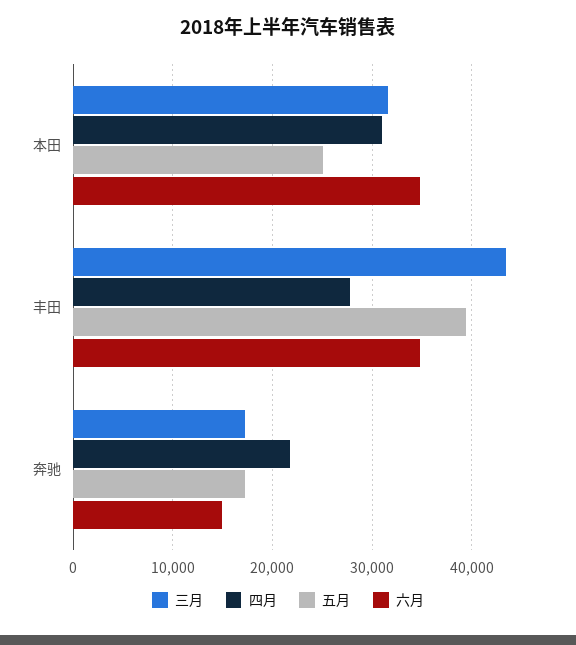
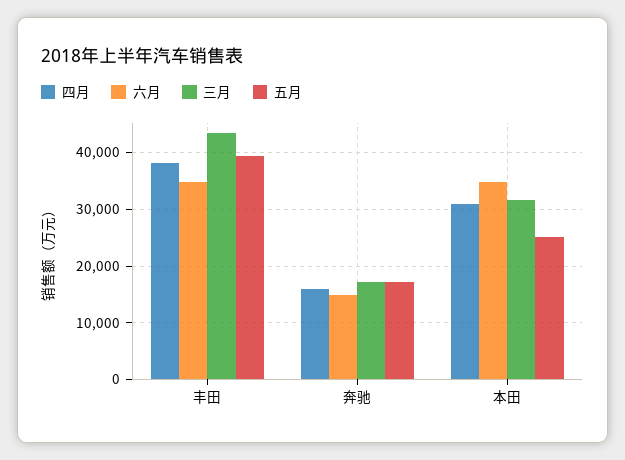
四月, 丰田: 28000 -> 38000
四月, 奔驰: 22000 -> 16000

